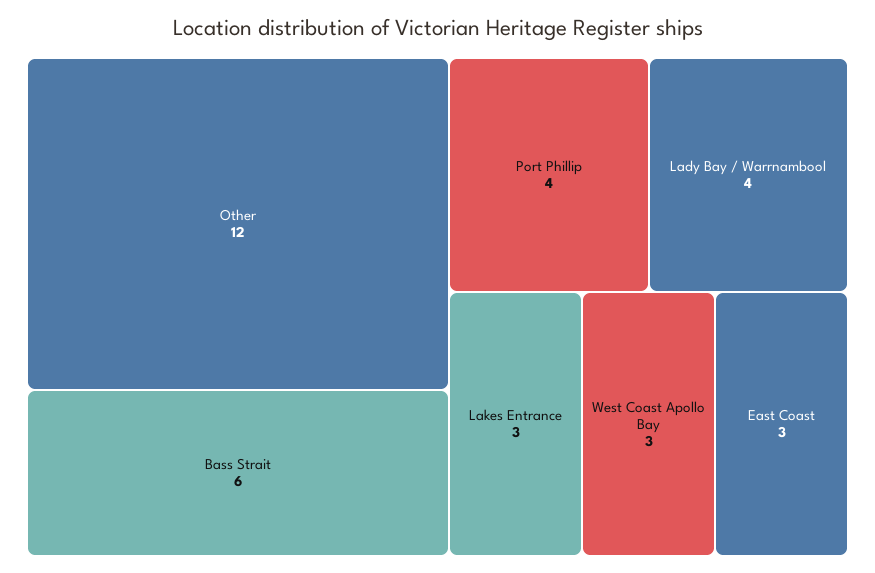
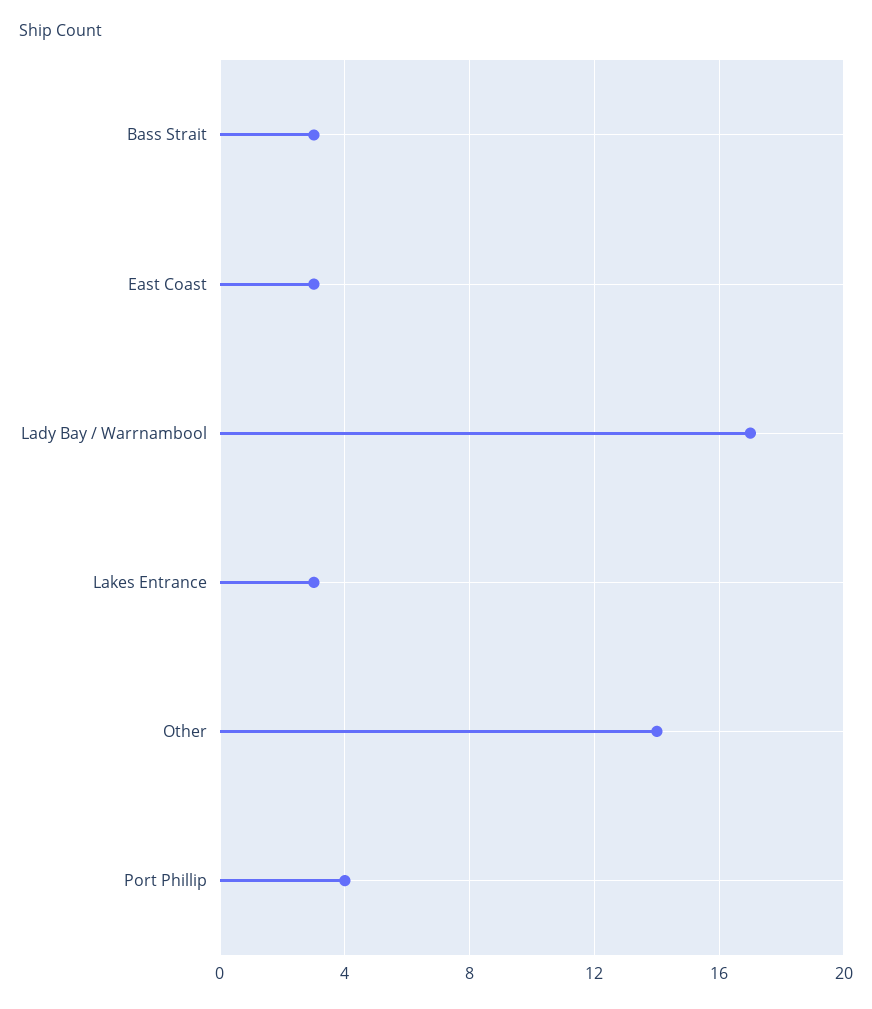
Other: 12 -> 14
Bass Strait: 6 -> 3
Lady Bay / Warrnambool: 4 -> 17
West Coast Apollo Bay: 3 -> none

